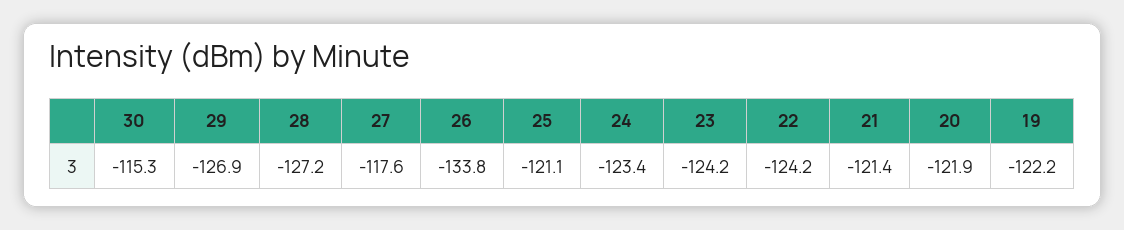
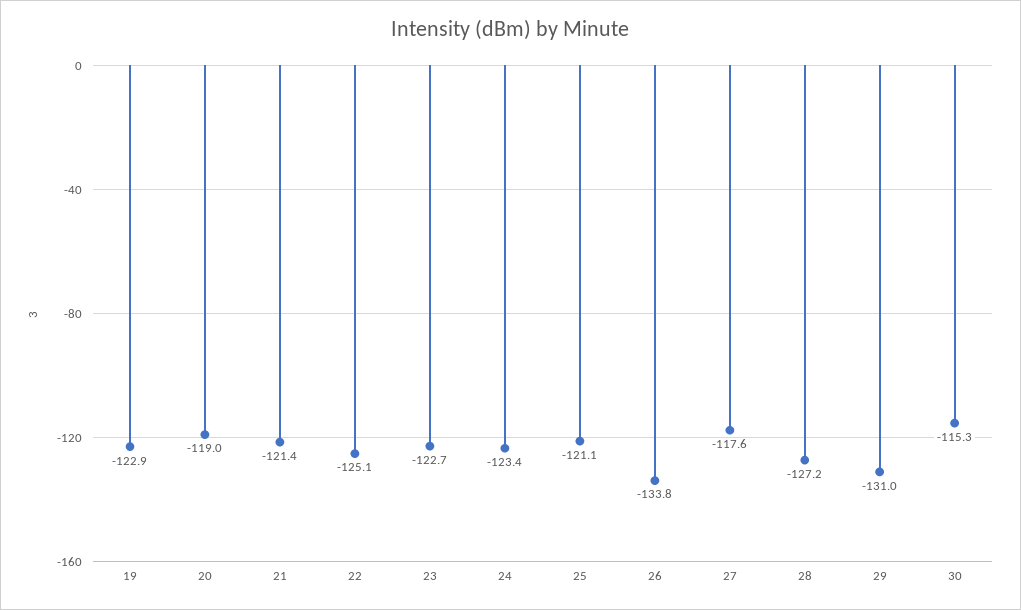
29: -126.9 -> -131
23: -124.2 -> -122.7
22: -124.2 -> -125.1
20: -121.9 -> -119
19: -122.2 -> -122.9

